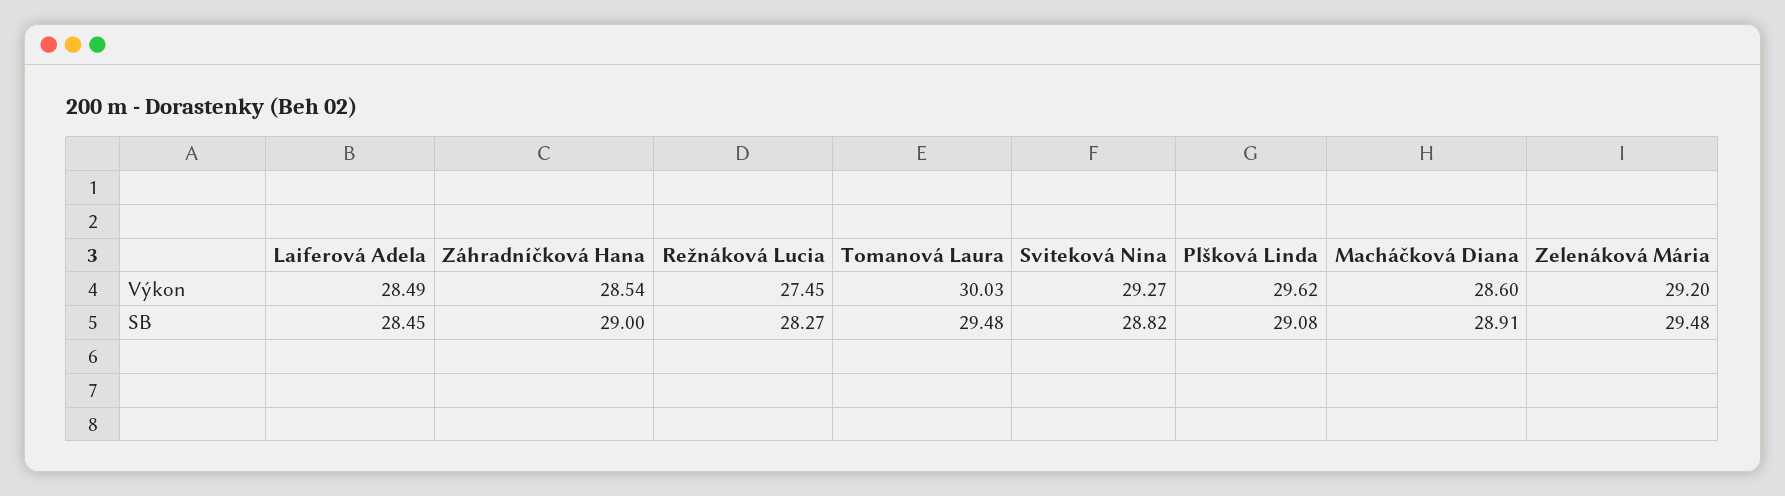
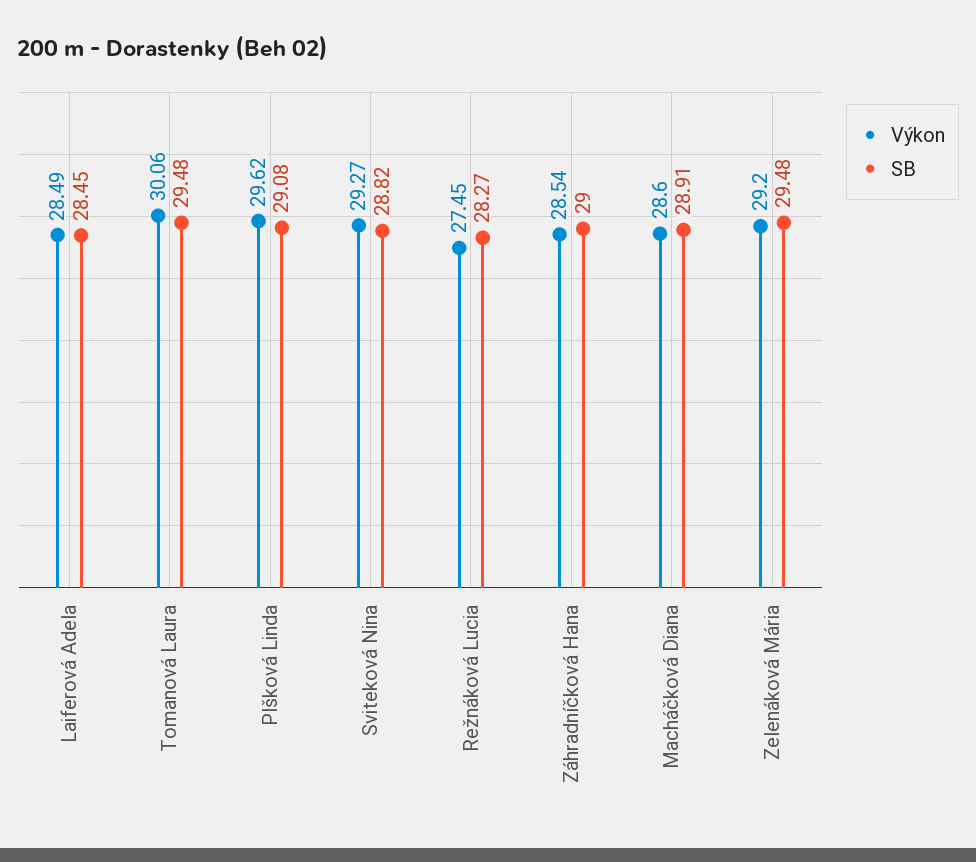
Výkon, Tomanová Laura: 30.03 -> 30.06

